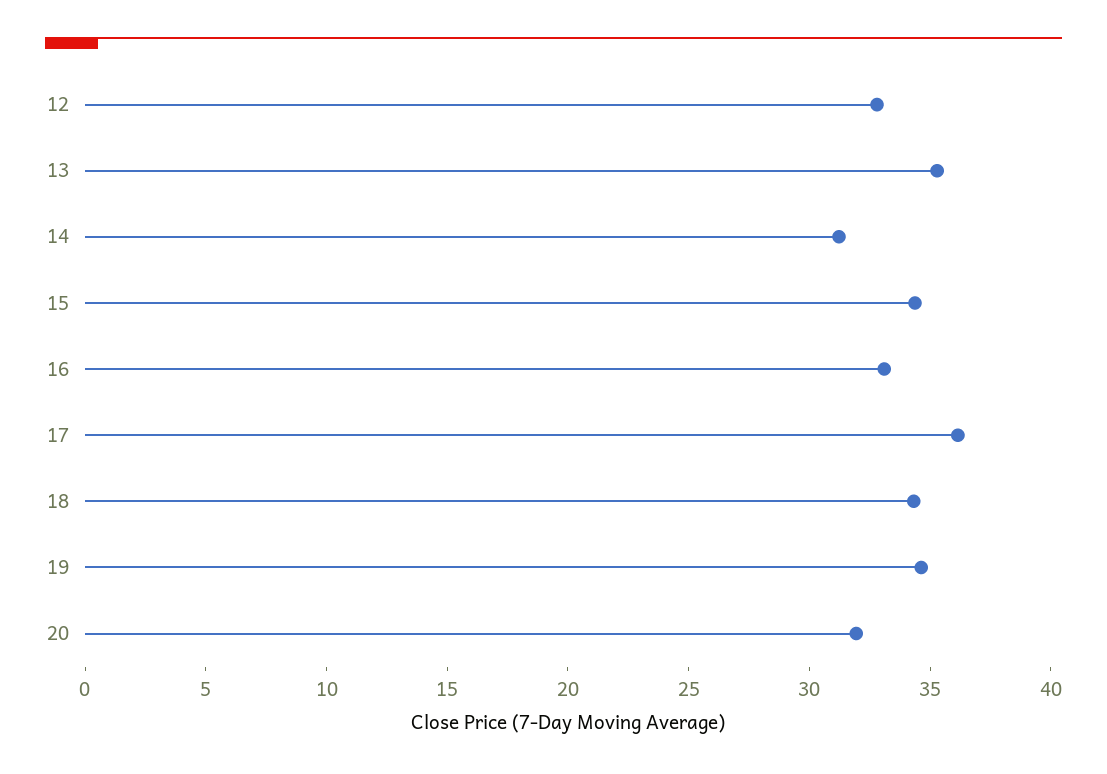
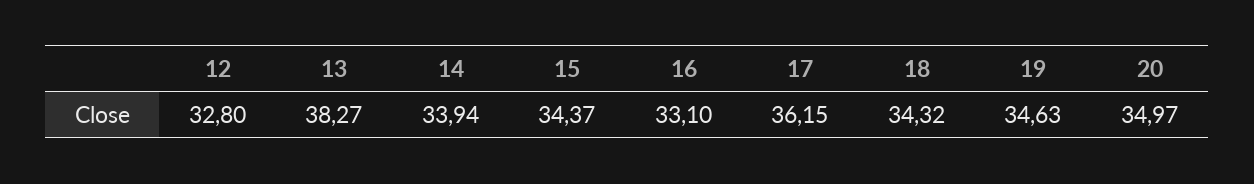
13: 35 -> 38.27
14: 31 -> 33.94
20: 32 -> 34.97

